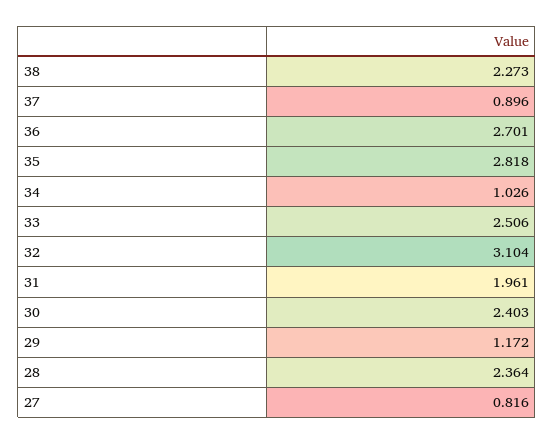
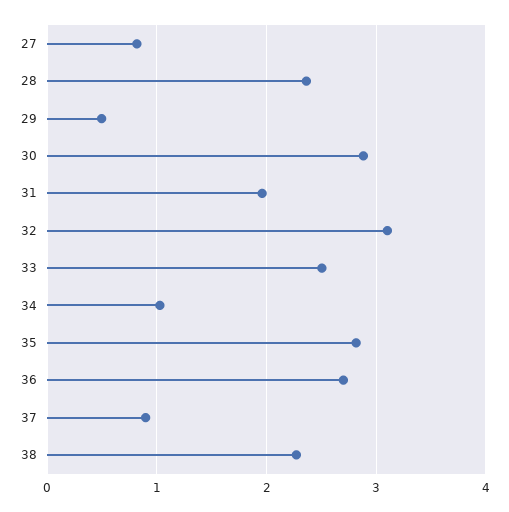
30: 2.403 -> 2.9
29: 1.172 -> 0.5

